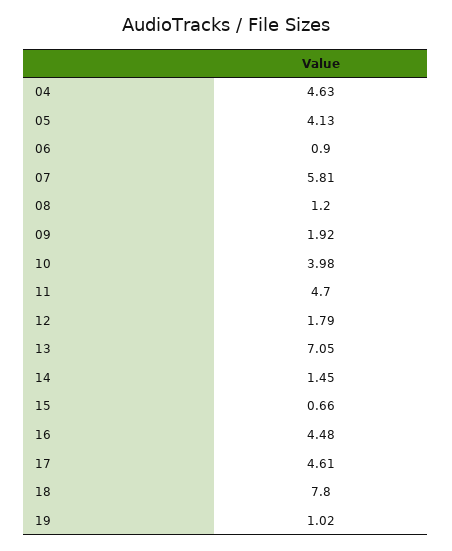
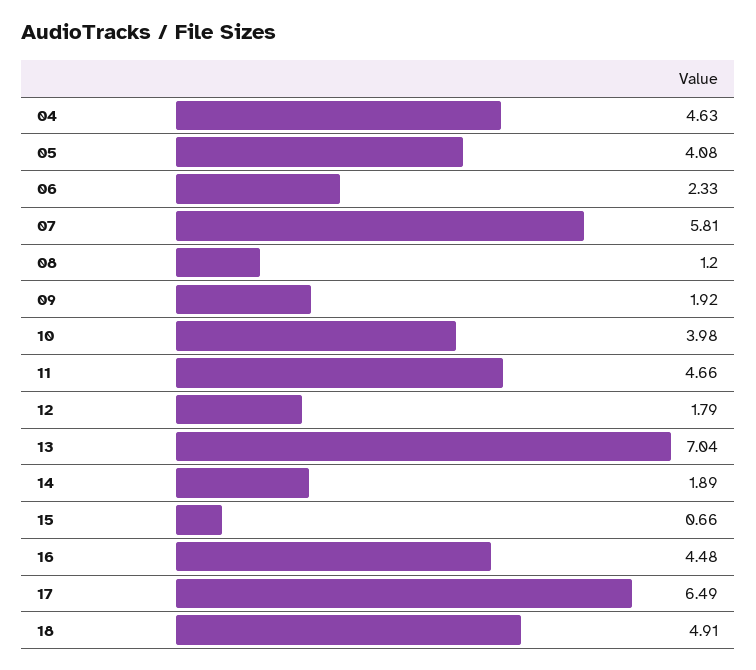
05: 4.13 -> 4.08
06: 0.9 -> 2.33
11: 4.7 -> 4.66
13: 7.05 -> 7.04
14: 1.45 -> 1.89
17: 4.61 -> 6.49
18: 7.8 -> 4.91
19: 1.02 -> none

